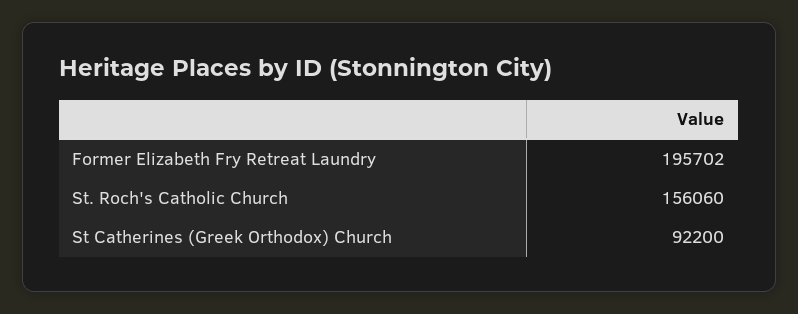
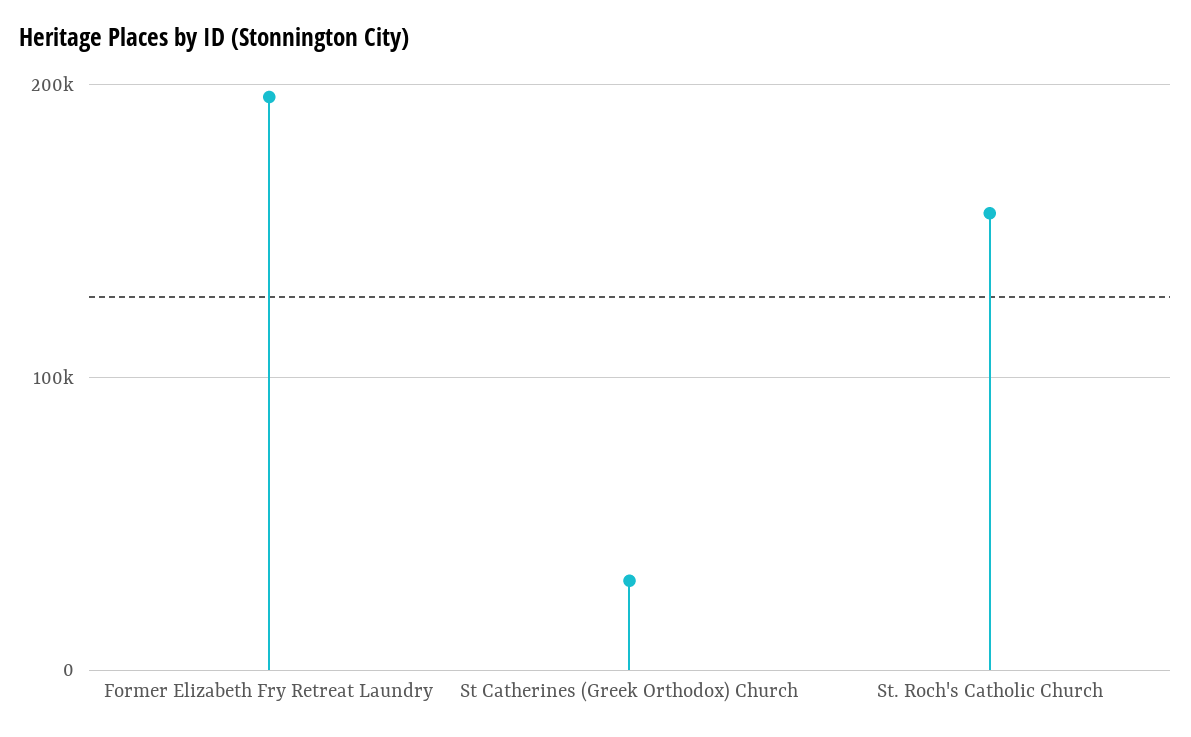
St Catherines (Greek Orthodox) Church: 92200 -> 30000

